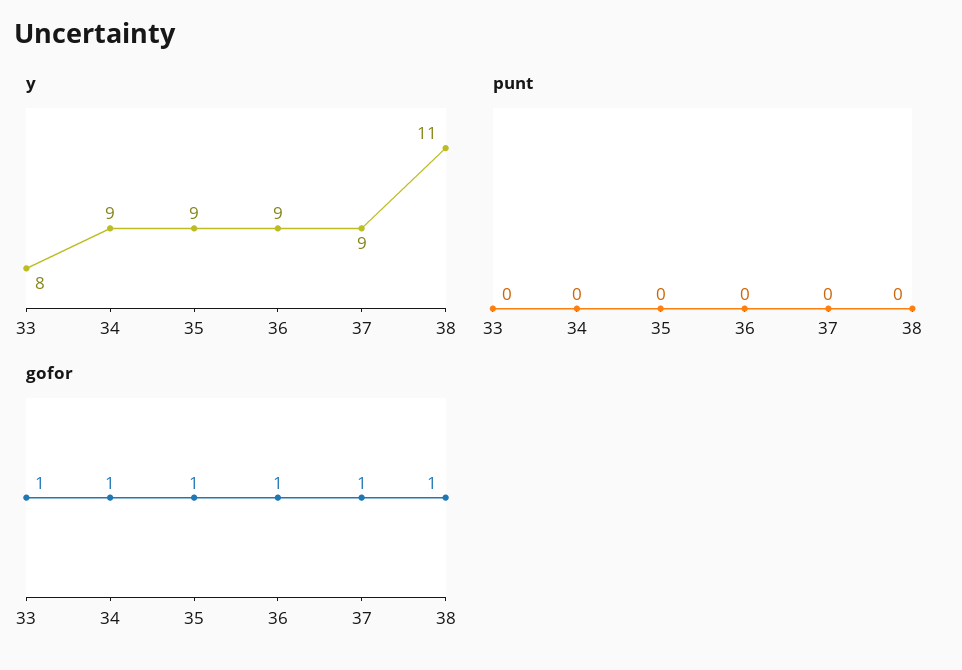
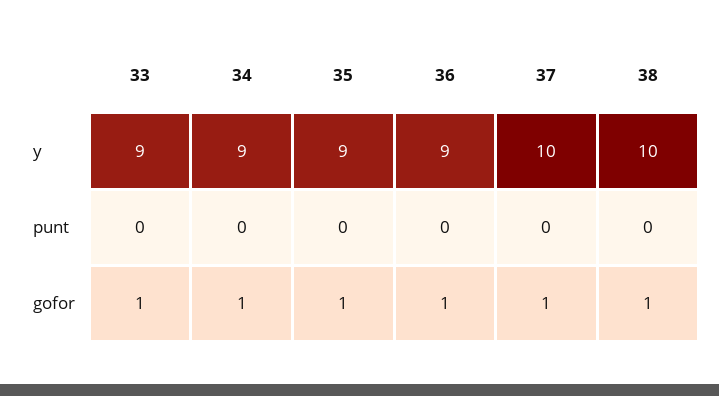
y, 33: 8 -> 9
y, 37: 9 -> 10
y, 38: 11 -> 10

